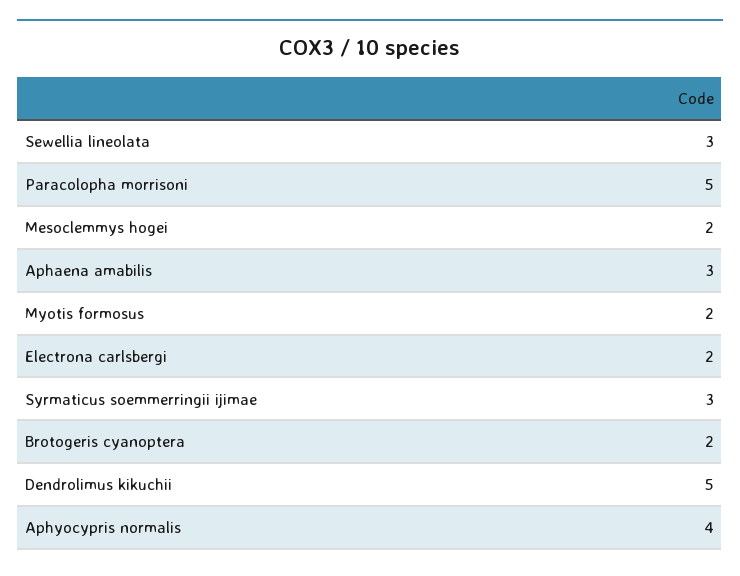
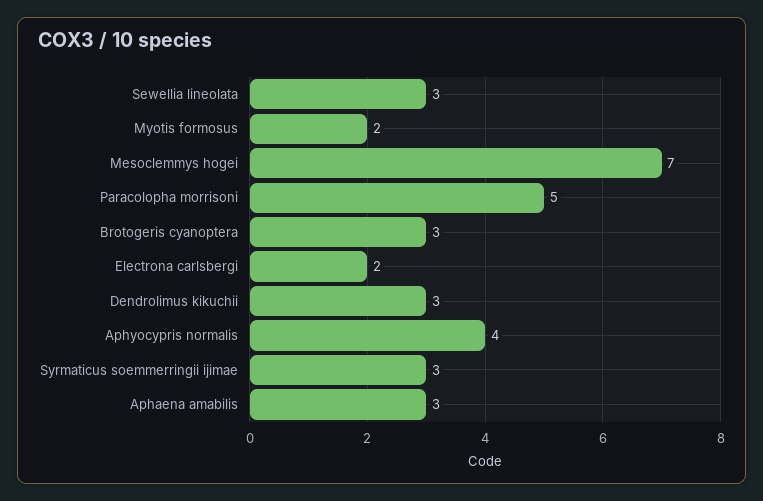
Mesoclemmys hogei: 2 -> 7
Brotogeris cyanoptera: 2 -> 3
Dendrolimus kikuchii: 5 -> 3

